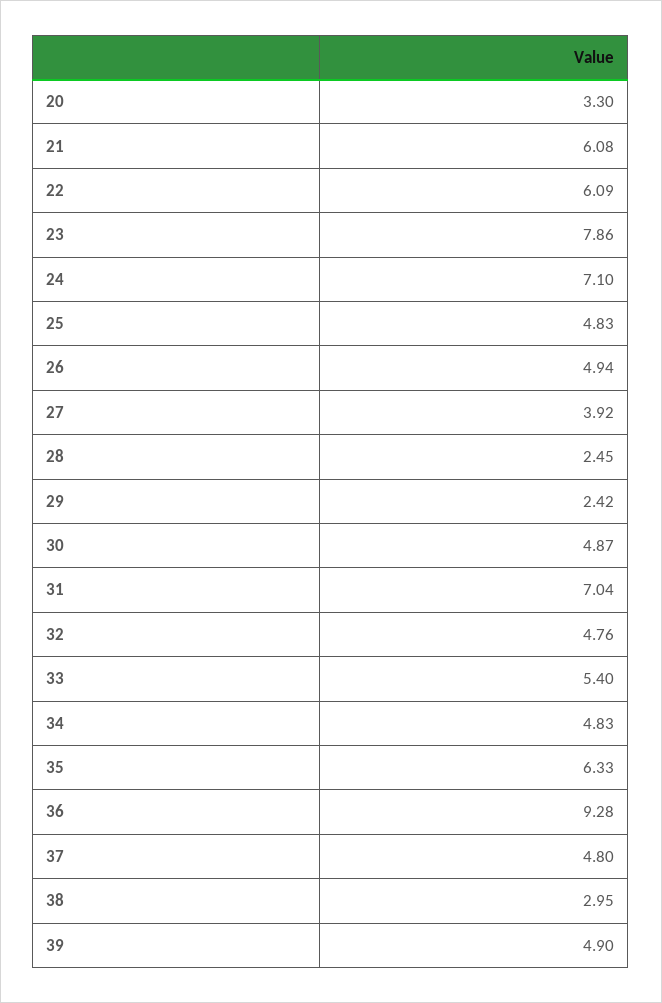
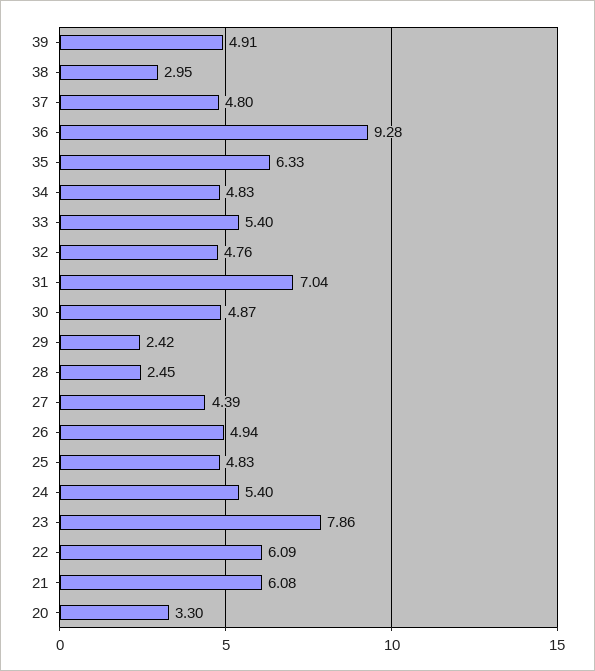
24: 7.1 -> 5.4
27: 3.92 -> 4.39
39: 4.9 -> 4.91

